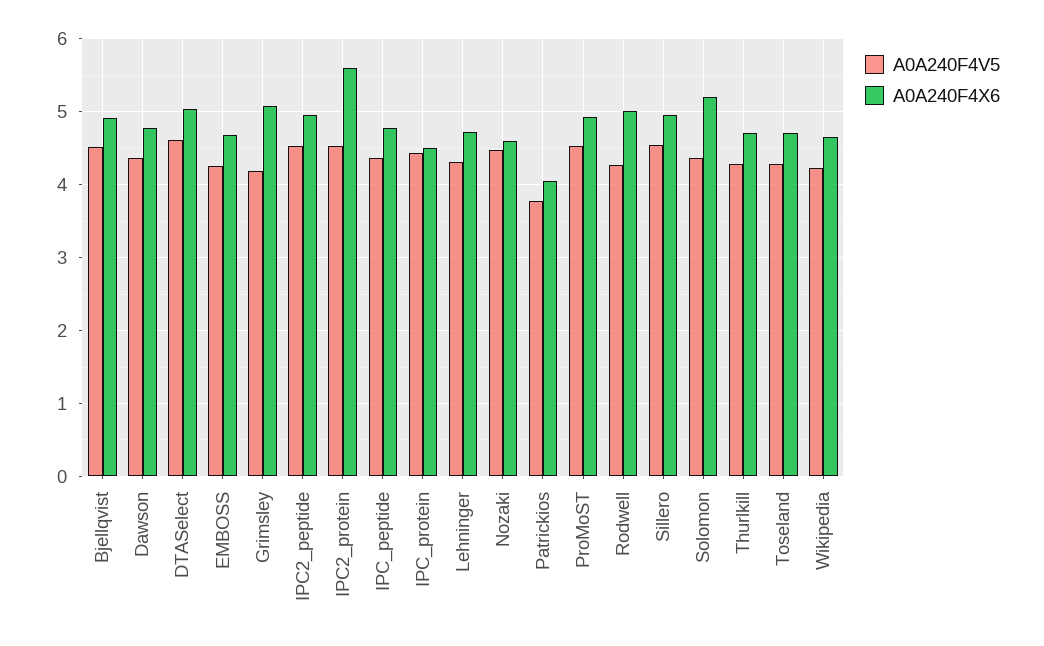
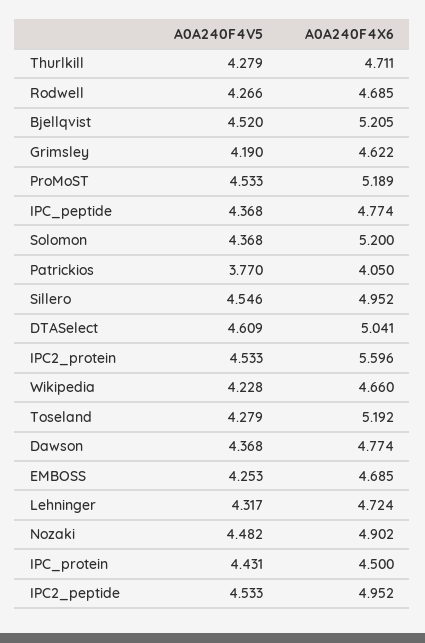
A0A240F4X6, Bjellqvist: 4.9 -> 5.205
A0A240F4X6, Grimsley: 5.1 -> 4.622
A0A240F4X6, Nozaki: 4.6 -> 4.902
A0A240F4X6, ProMoST: 4.9 -> 5.189
A0A240F4X6, Rodwell: 5 -> 4.685
A0A240F4X6, Toseland: 4.7 -> 5.192

